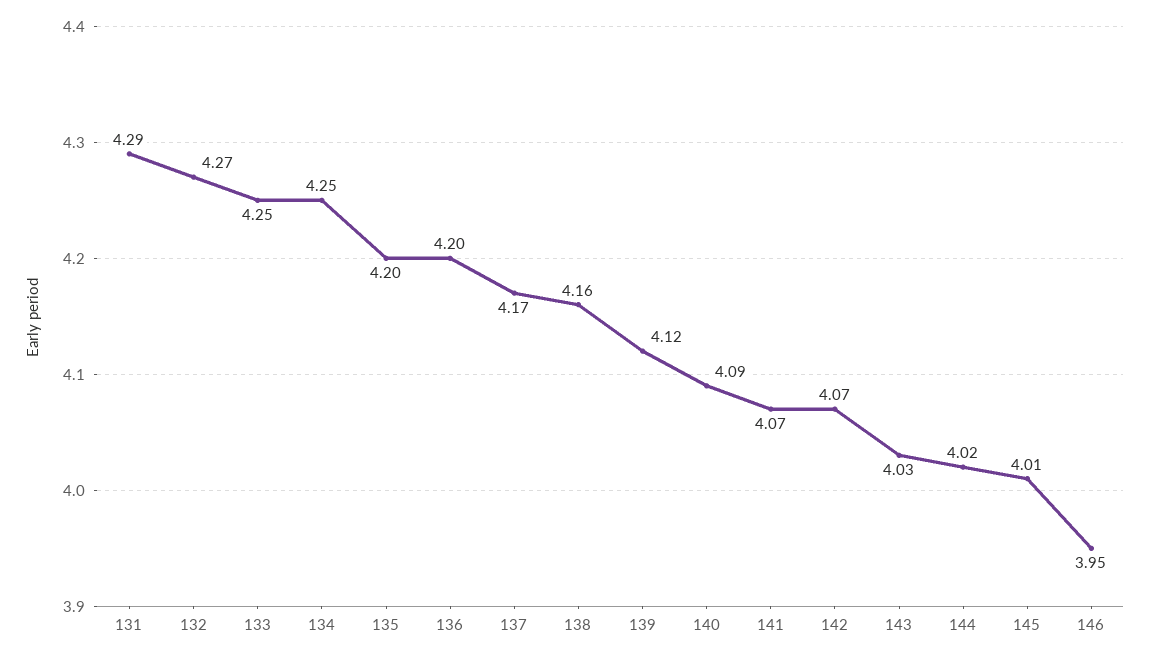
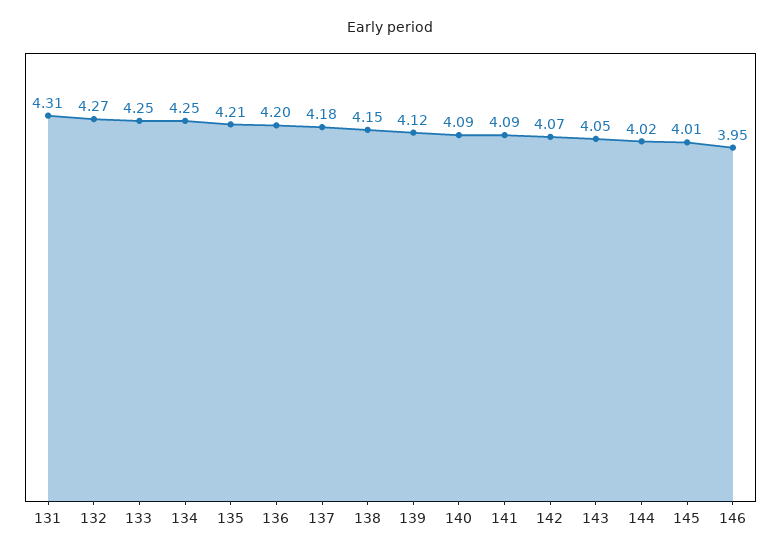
131: 4.29 -> 4.31
135: 4.2 -> 4.21
137: 4.17 -> 4.18
138: 4.16 -> 4.15
141: 4.07 -> 4.09
143: 4.03 -> 4.05

